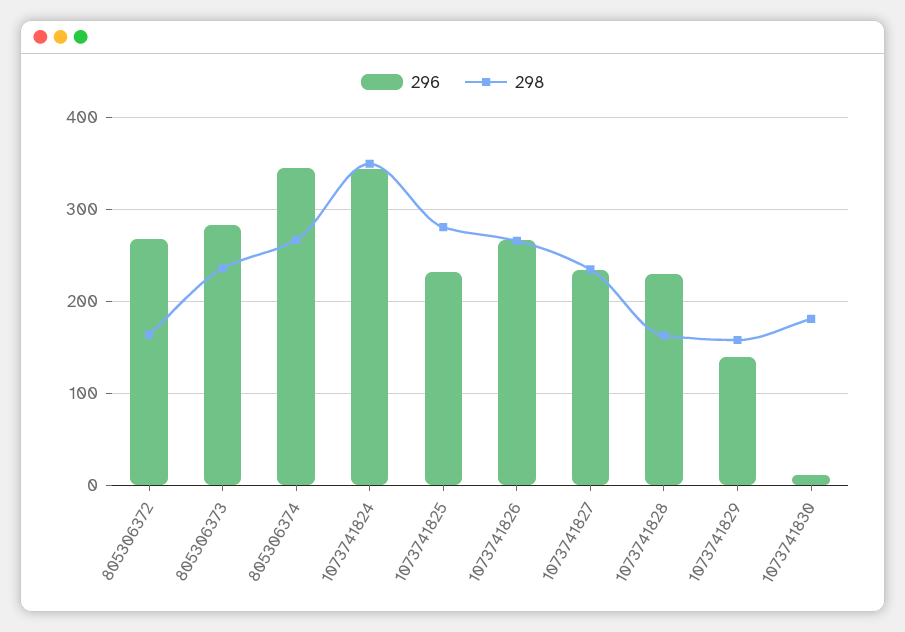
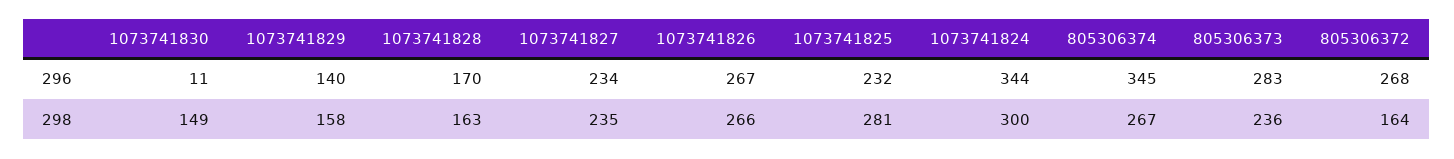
298, 1073741824: 350 -> 300
296, 1073741828: 230 -> 170
298, 1073741830: 180 -> 149

